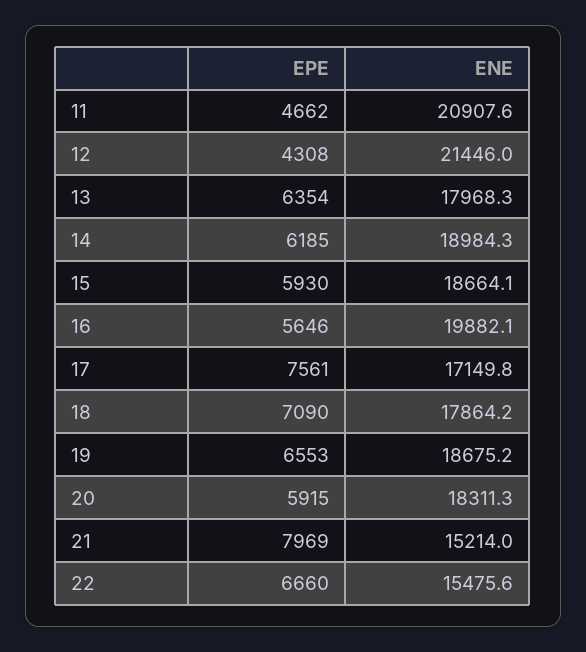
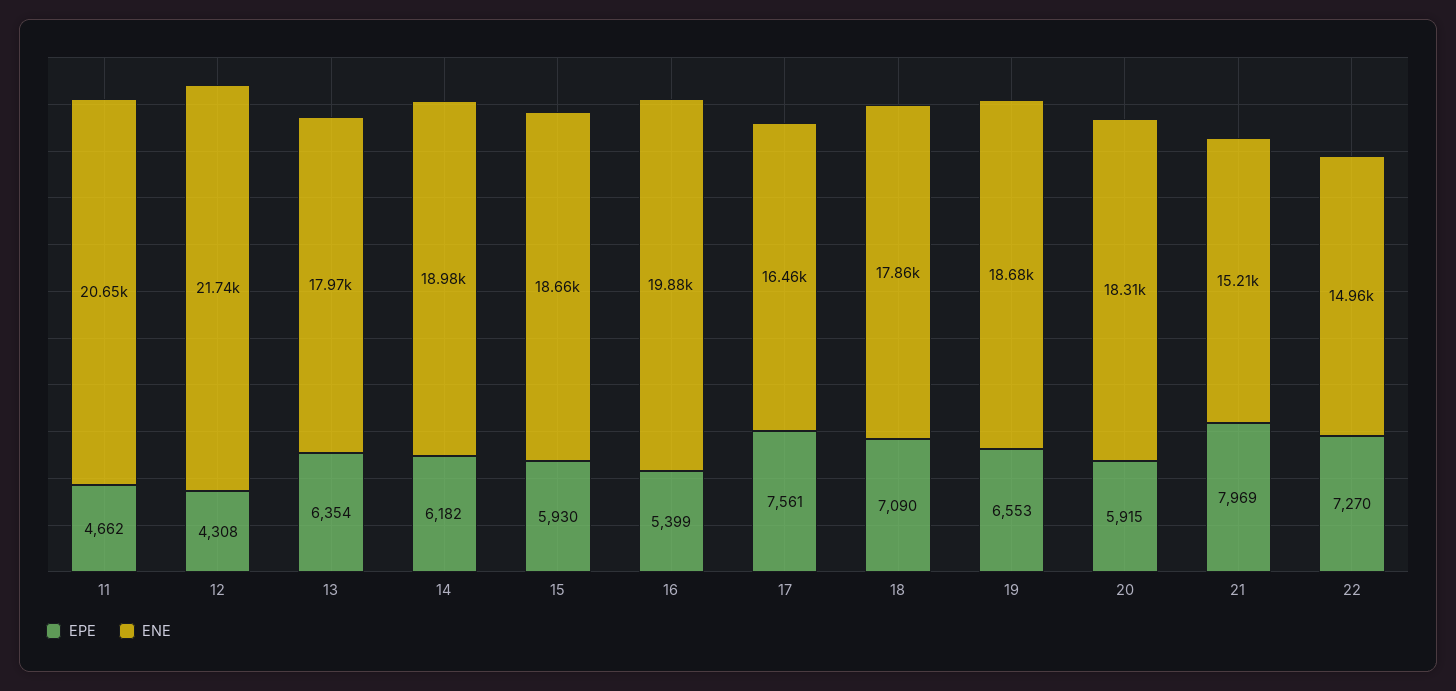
ENE, 11: 20907.6 -> 20650
ENE, 12: 21446 -> 21740
EPE, 14: 6185 -> 6182
EPE, 16: 5646 -> 5399
ENE, 17: 17149.8 -> 16460
EPE, 22: 6660 -> 7270
ENE, 22: 15475.6 -> 14960

